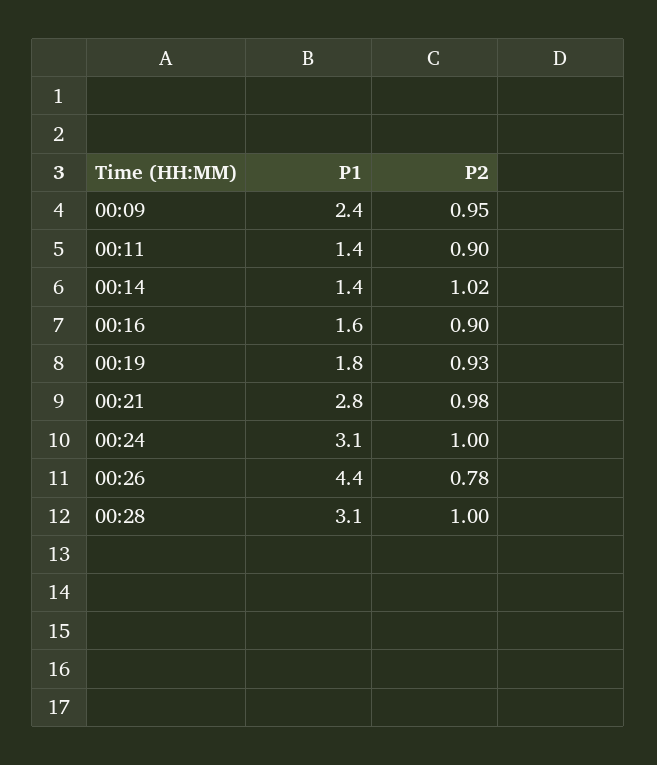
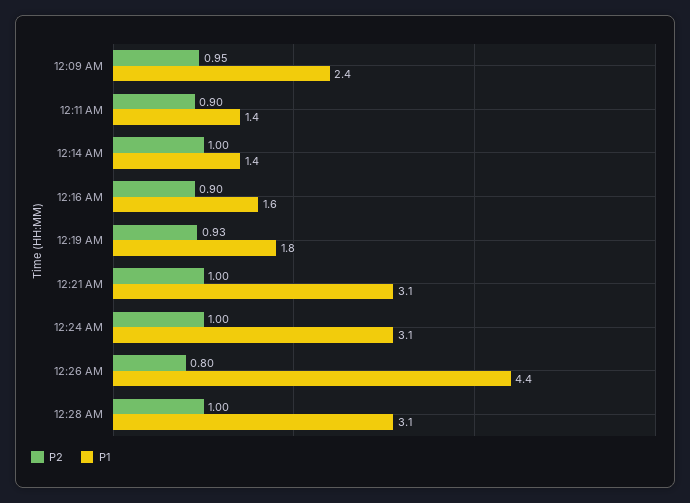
P2, 00:14: 1.02 -> 1
P1, 00:21: 2.8 -> 3.1
P2, 00:21: 0.98 -> 1
P2, 00:26: 0.78 -> 0.8

